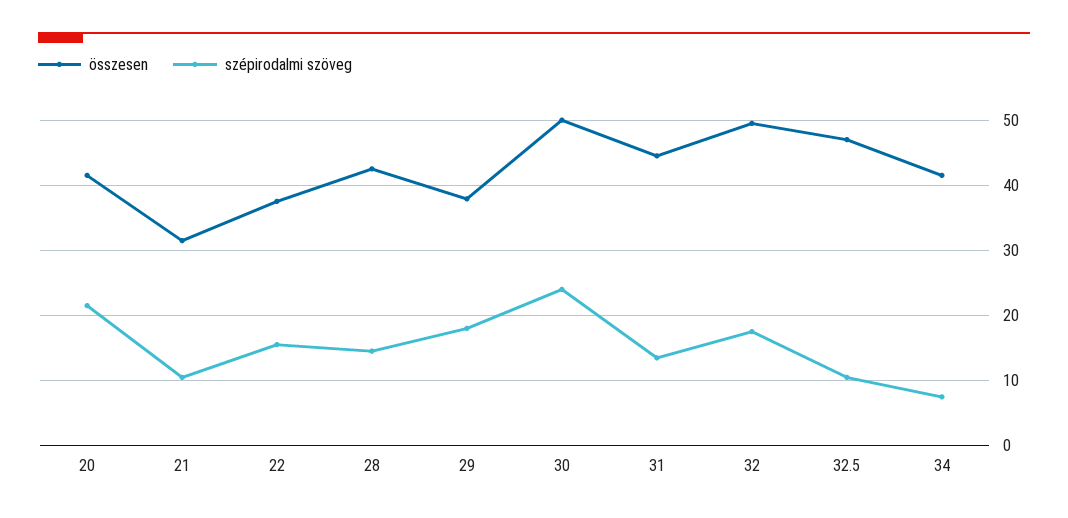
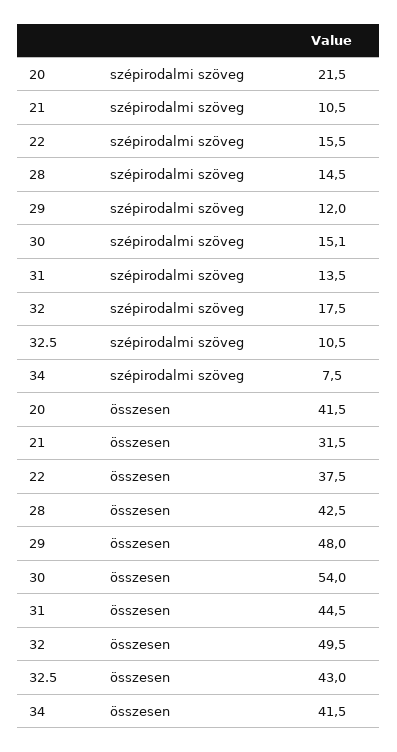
összesen, 29: 38 -> 48
szépirodalmi szöveg, 29: 18 -> 12
összesen, 30: 50 -> 54
szépirodalmi szöveg, 30: 24 -> 15.1
összesen, 32.5: 47 -> 43

